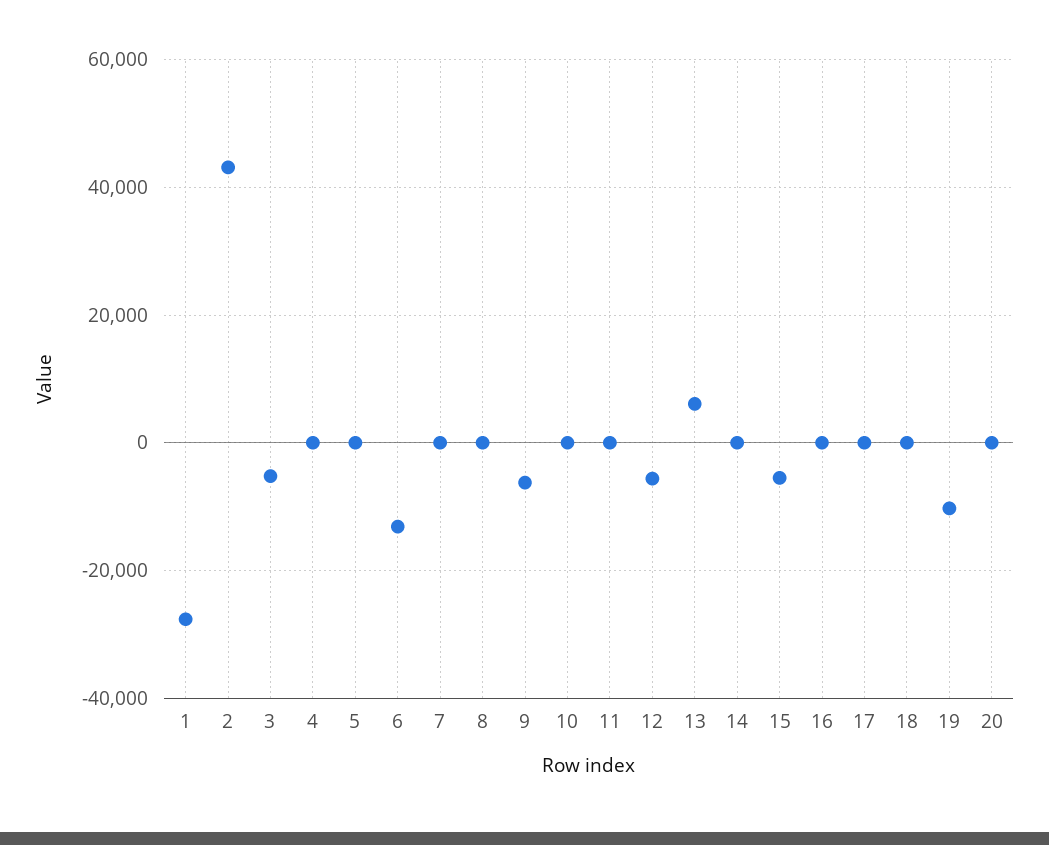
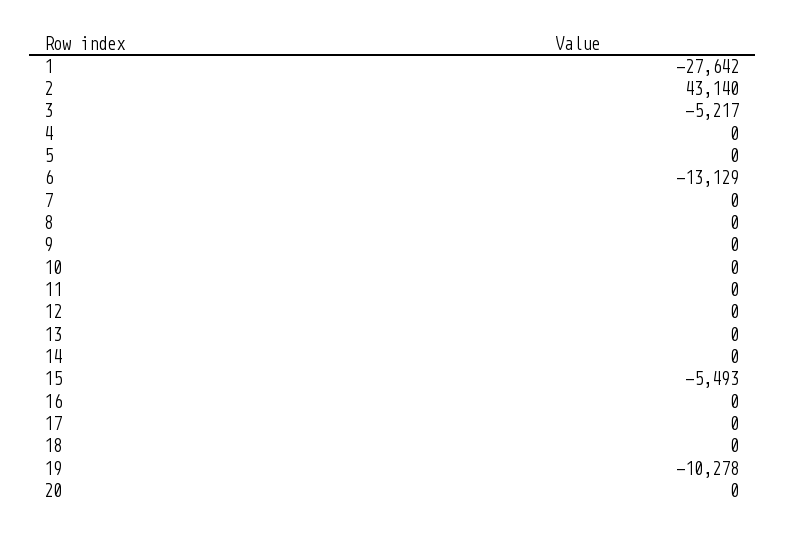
9: -6000 -> 0
12: -6000 -> 0
13: 6000 -> 0

